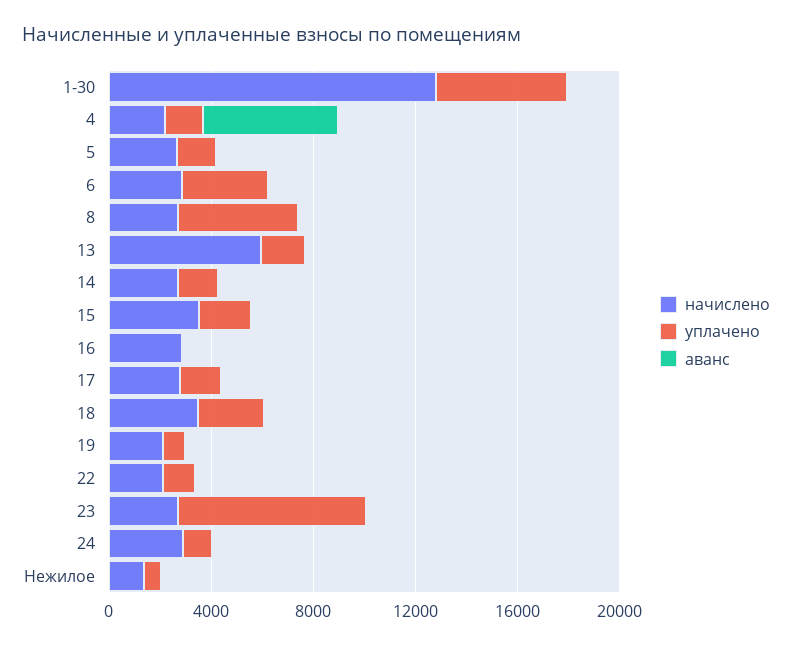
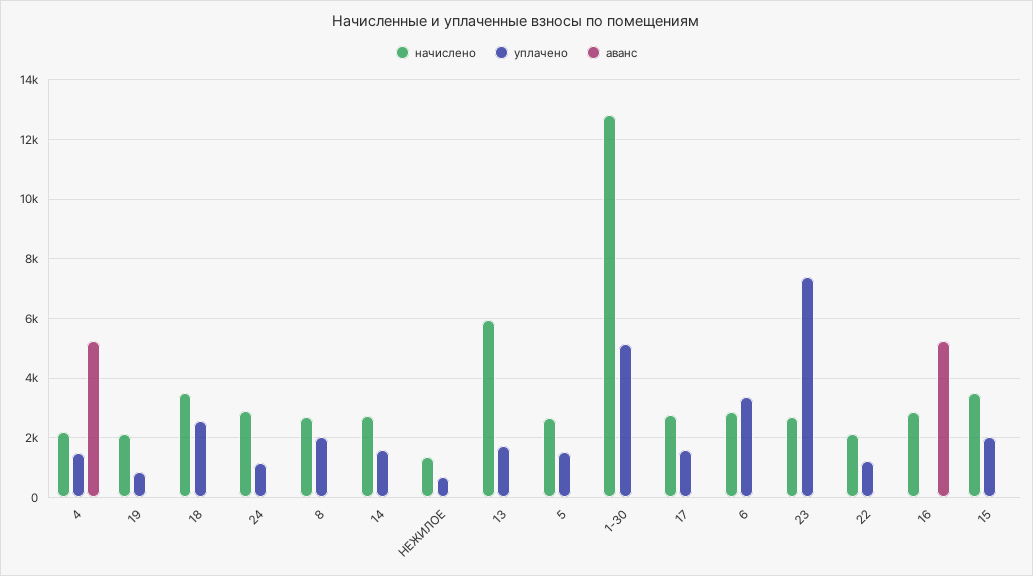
уплачено, 8: 5000 -> 2000
аванс, 16: 0 -> 5250

